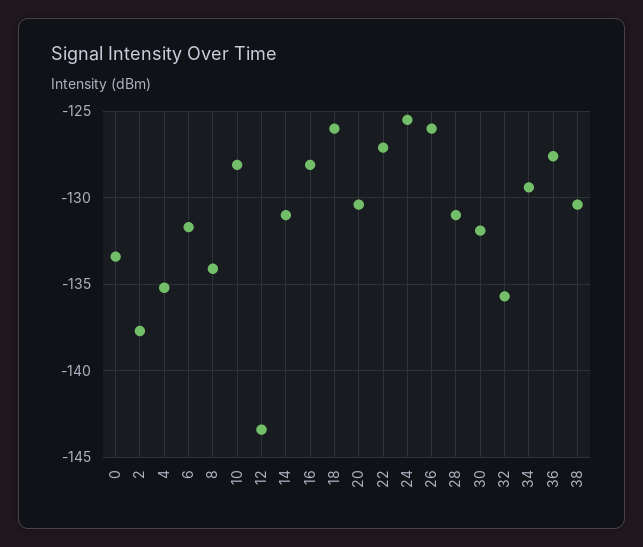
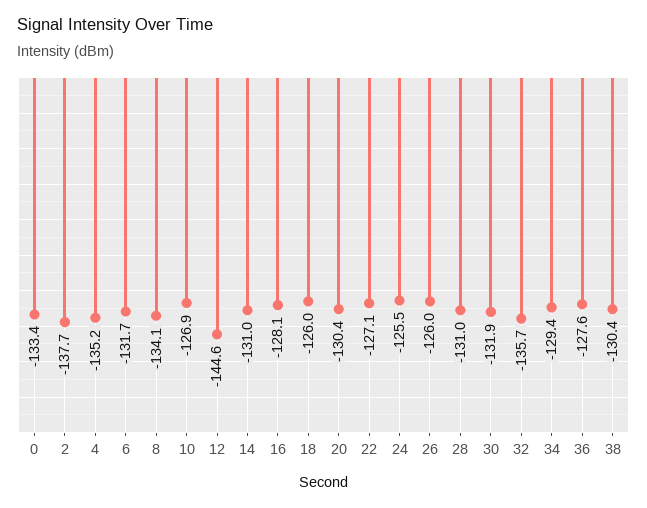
10: -128 -> -126.9
12: -143.5 -> -144.6

